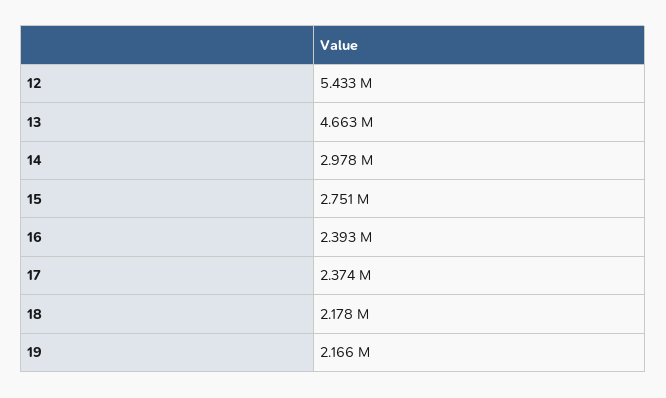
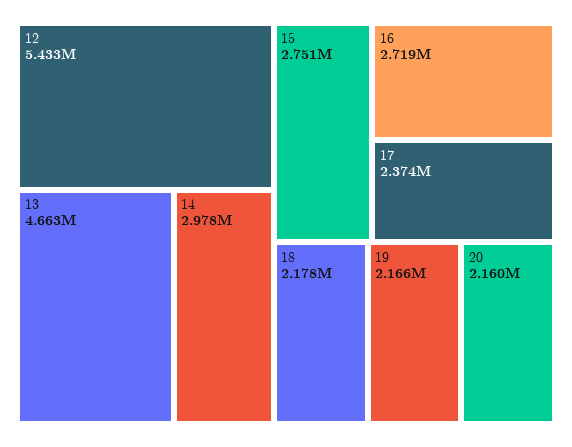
16: 2393000 -> 2719000
20: none -> 2160000

